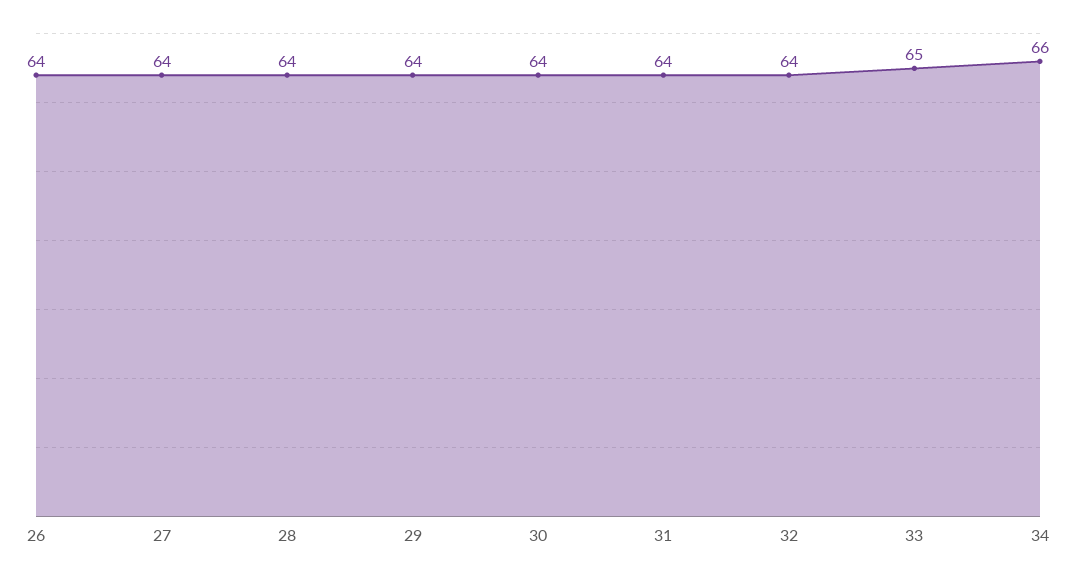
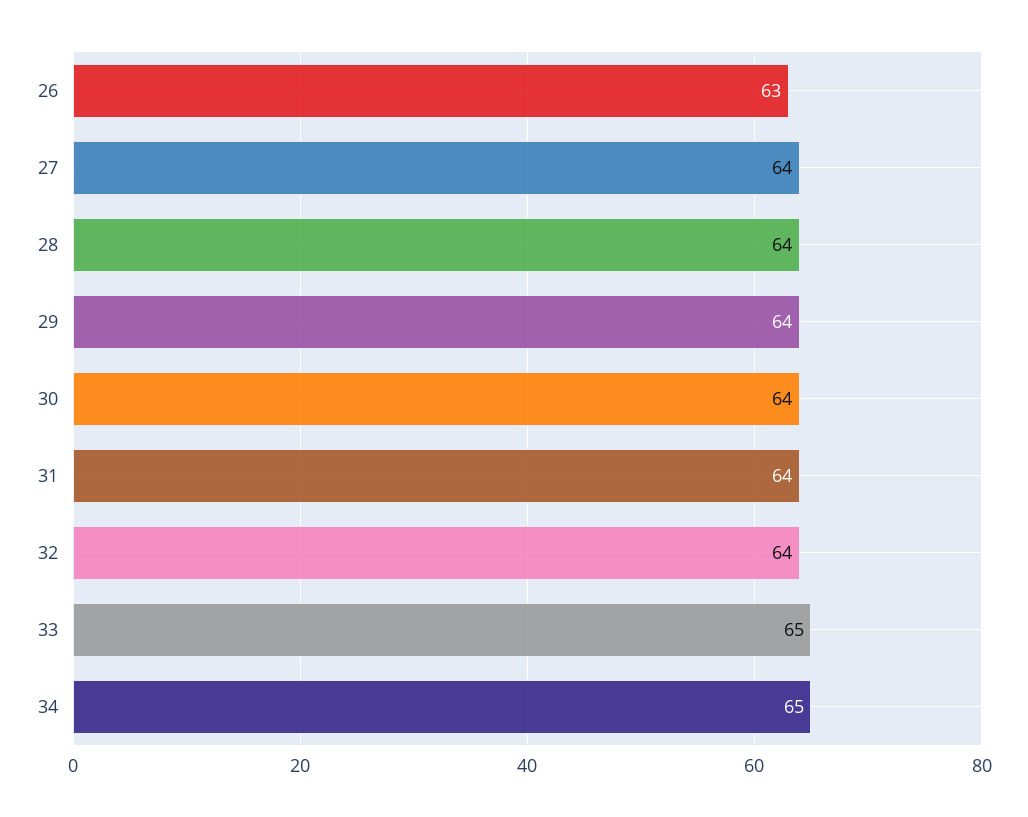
26: 64 -> 63
34: 66 -> 65

